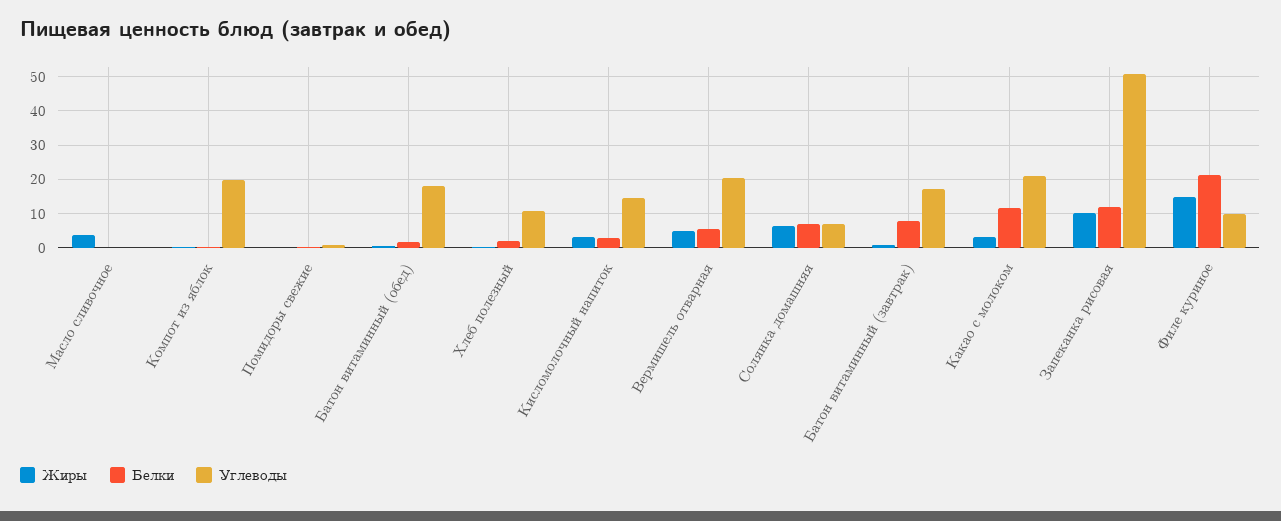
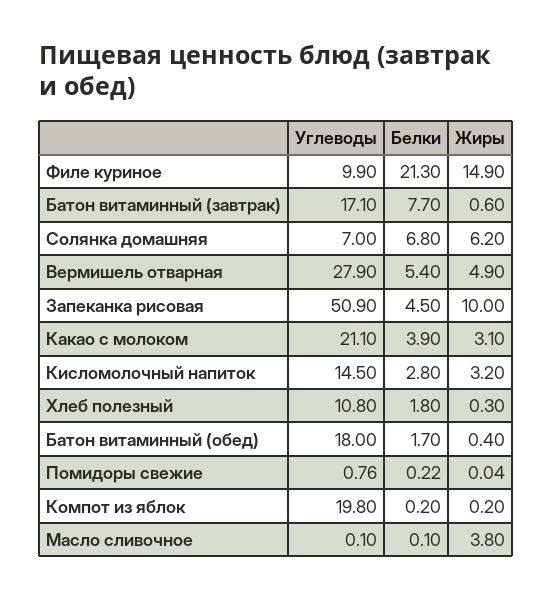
Углеводы, Вермишель отварная: 20 -> 27.9
Белки, Какао с молоком: 12 -> 3.9
Белки, Запеканка рисовая: 12 -> 4.5

